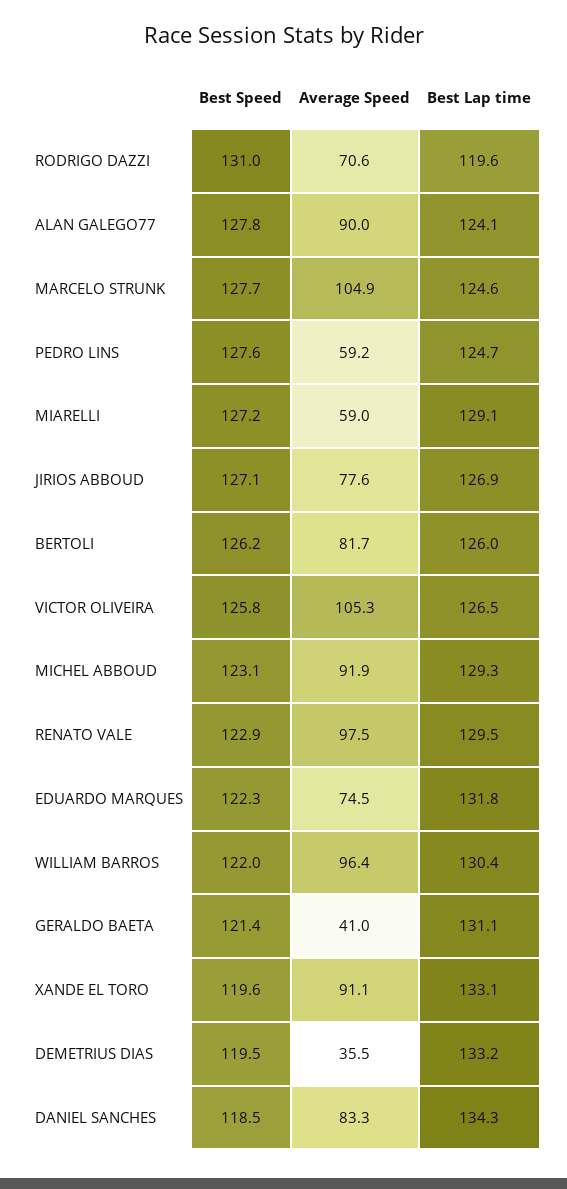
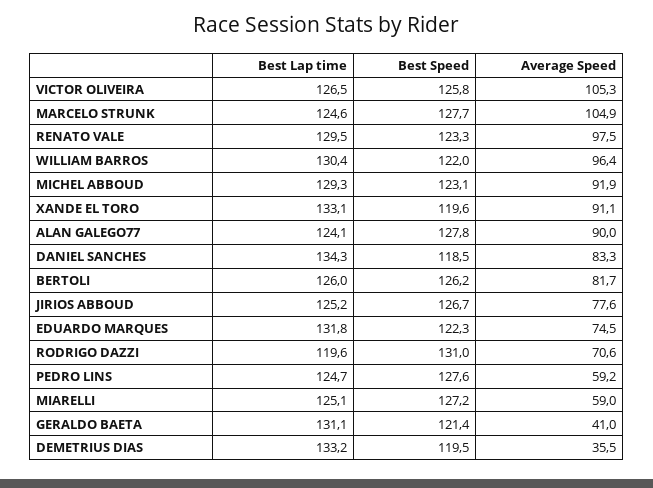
Best Lap time, MIARELLI: 129.1 -> 125.1
Best Speed, JIRIOS ABBOUD: 127.1 -> 126.7
Best Lap time, JIRIOS ABBOUD: 126.9 -> 125.2
Best Speed, RENATO VALE: 122.9 -> 123.3

